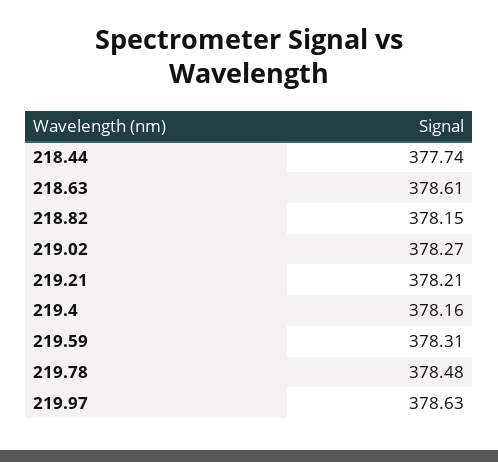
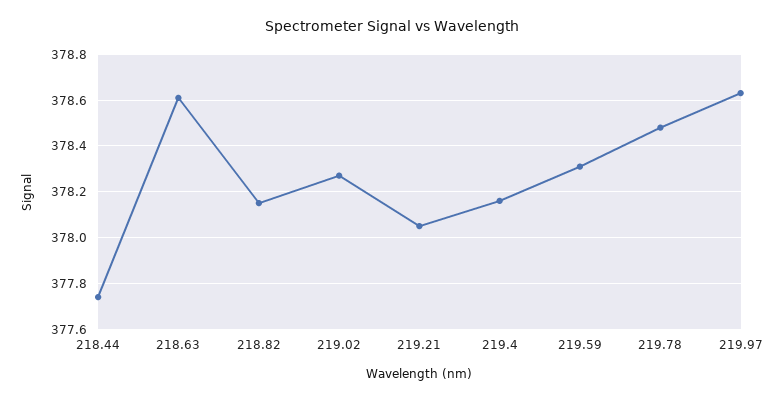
219.21: 378.21 -> 378.05

